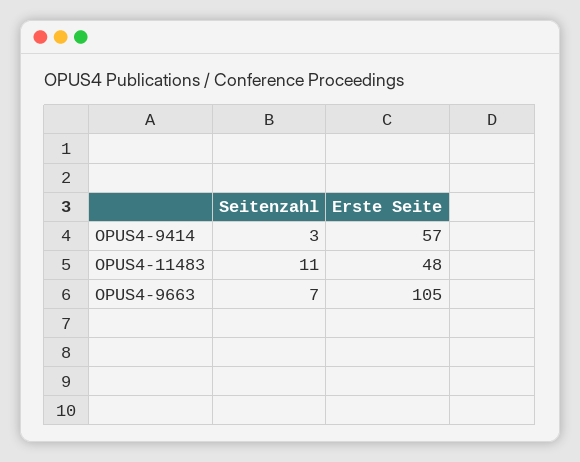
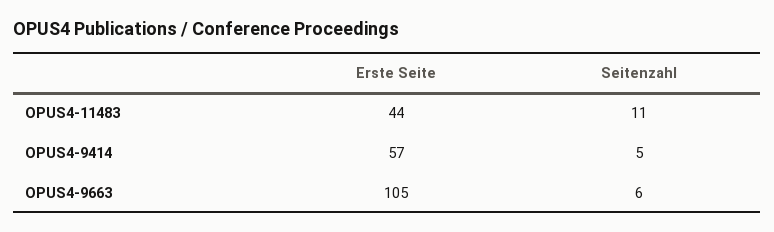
Seitenzahl, OPUS4-9414: 3 -> 5
Erste Seite, OPUS4-11483: 48 -> 44
Seitenzahl, OPUS4-9663: 7 -> 6

